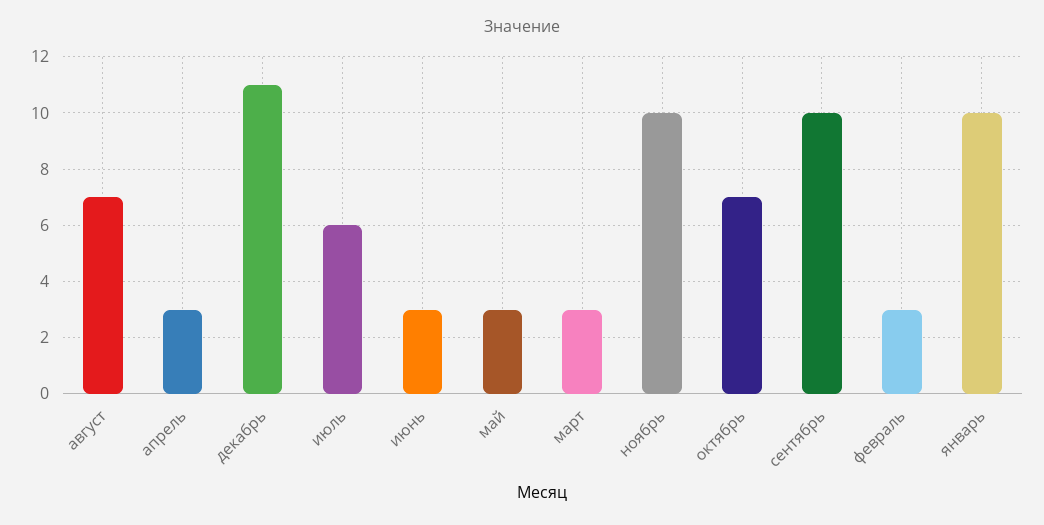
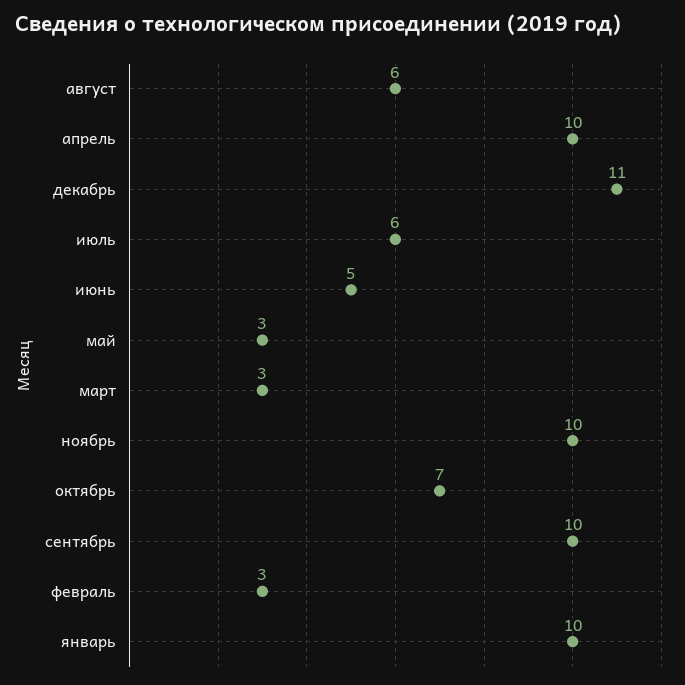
август: 7 -> 6
апрель: 3 -> 10
июнь: 3 -> 5

